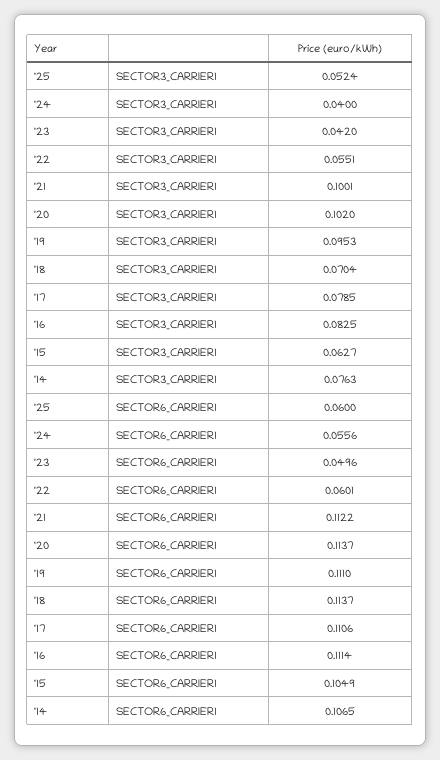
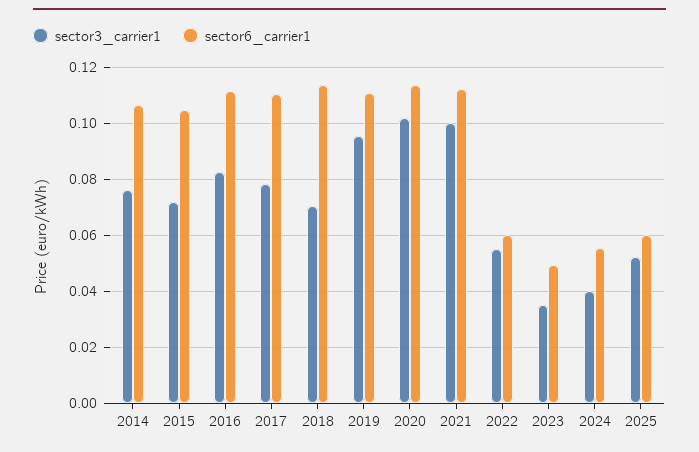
SECTOR3_CARRIER1, '23: 0.042 -> 0.035
SECTOR3_CARRIER1, '15: 0.0627 -> 0.0725

